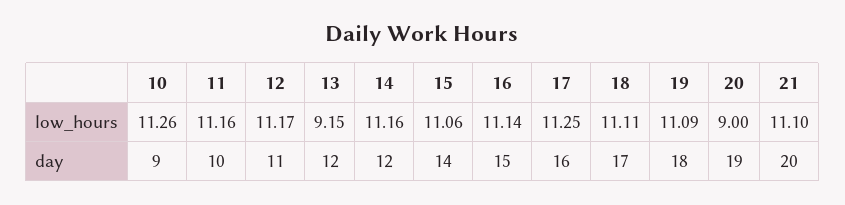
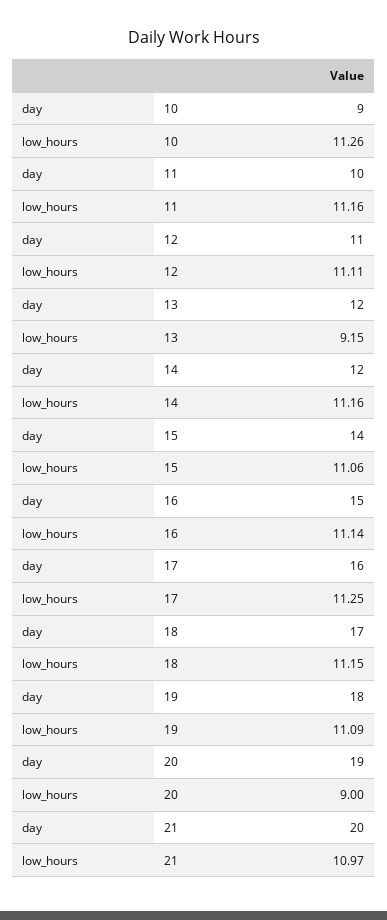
12, low_hours: 11.17 -> 11.11
18, low_hours: 11.11 -> 11.15
21, low_hours: 11.1 -> 10.97

